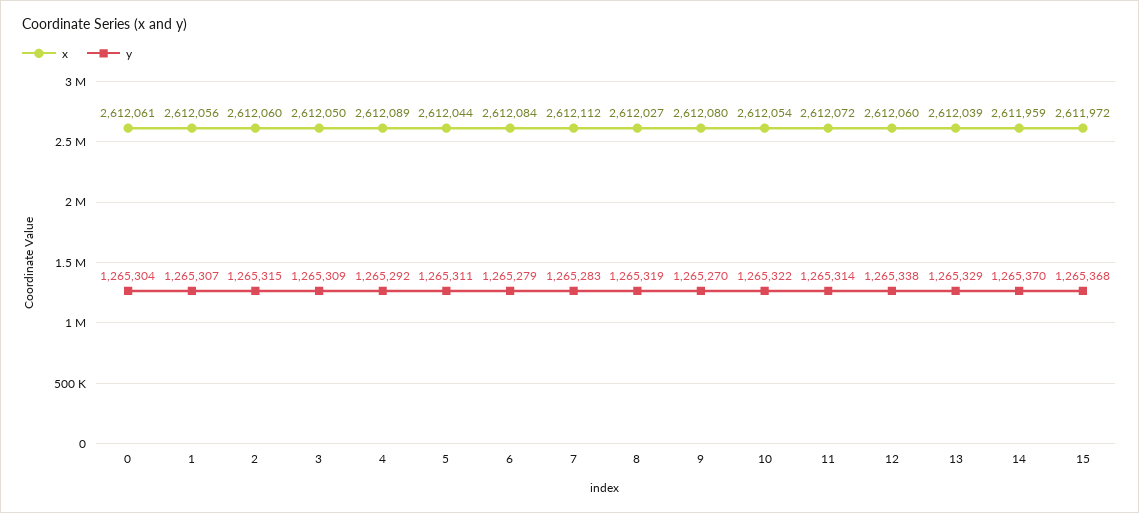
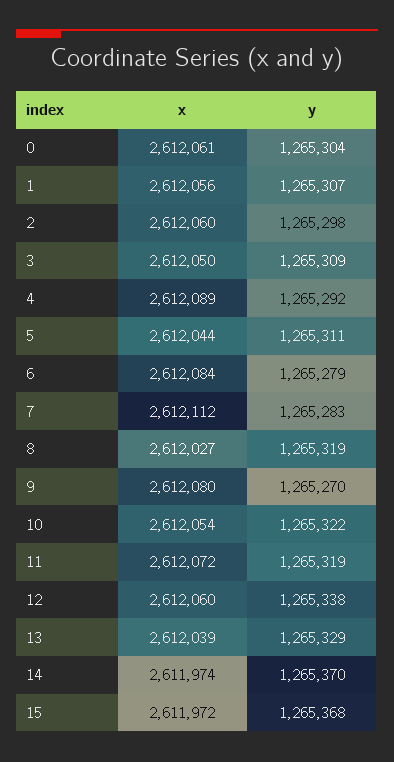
y, 2: 1265315 -> 1265298
y, 11: 1265314 -> 1265319
x, 14: 2611959 -> 2611974

